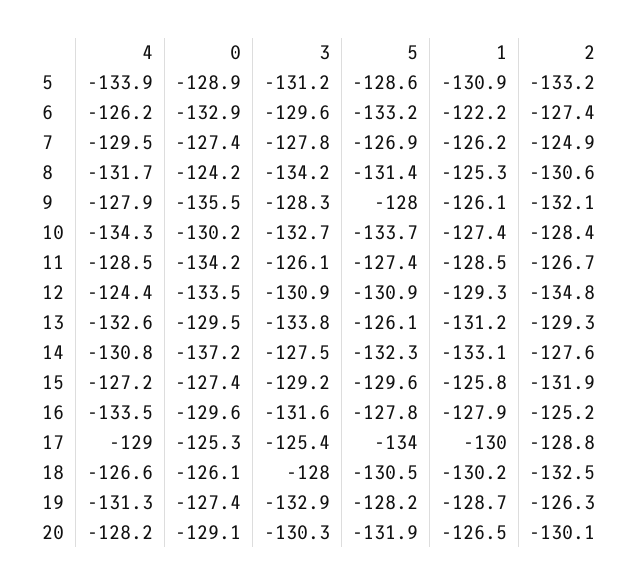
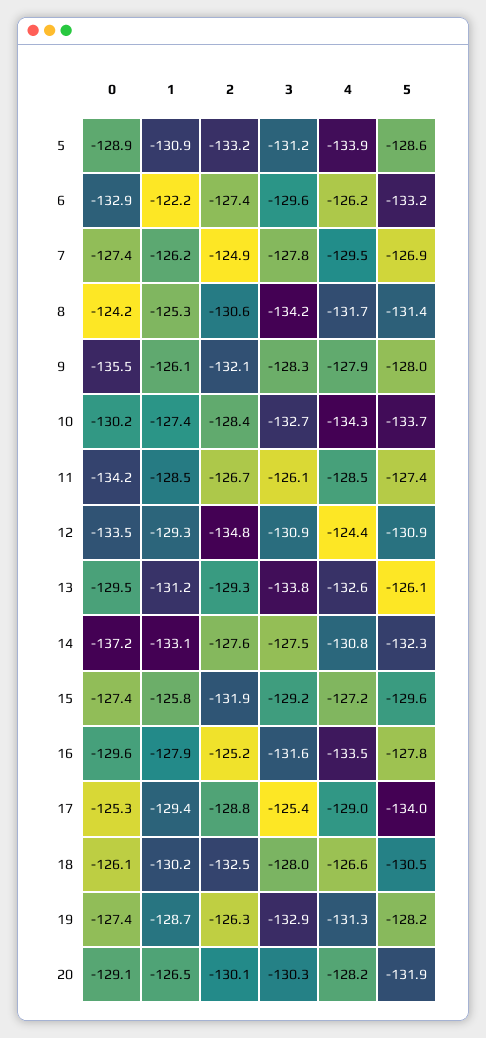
1, 17: -130 -> -129.4

